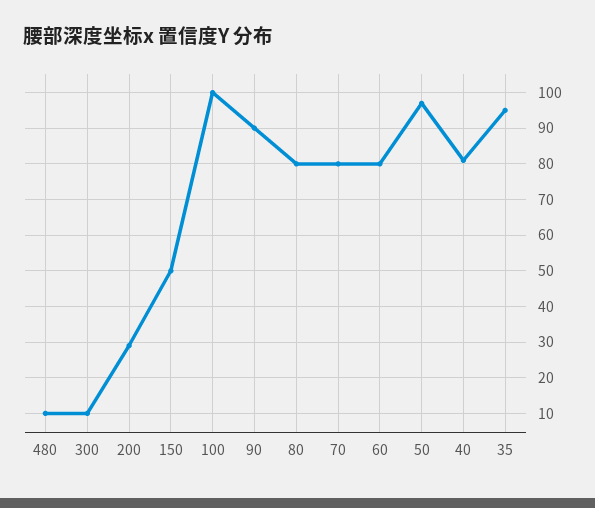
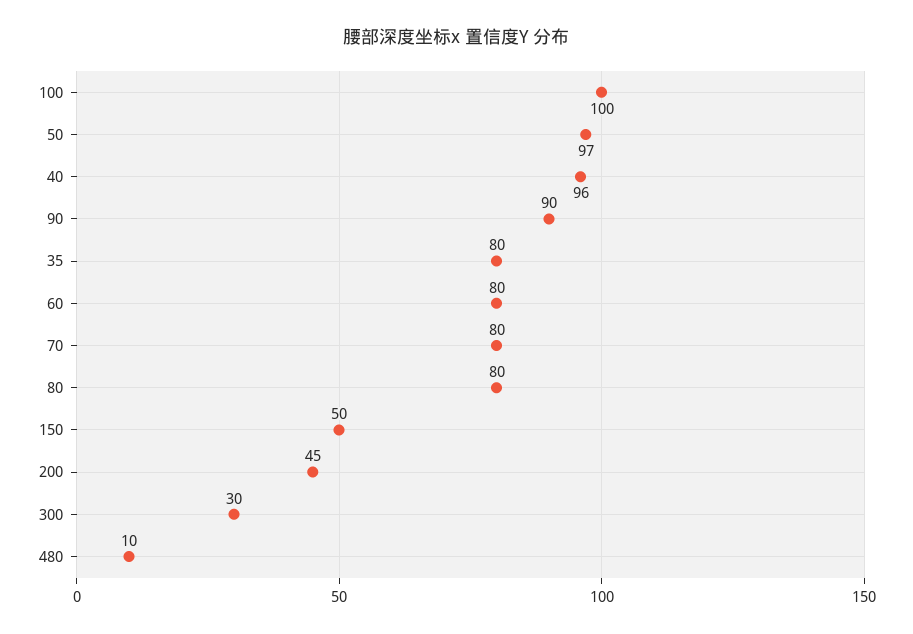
300: 10 -> 30
200: 30 -> 45
40: 80 -> 96
35: 95 -> 80

